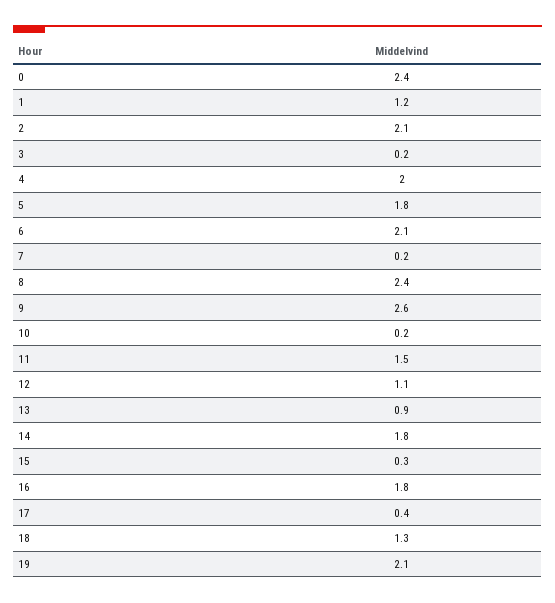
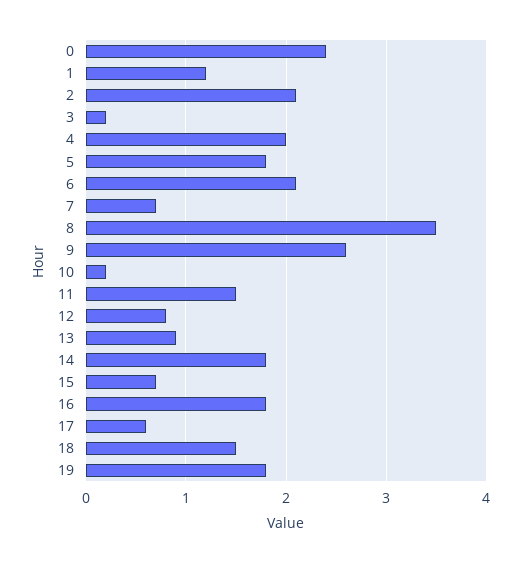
7: 0.2 -> 0.7
8: 2.4 -> 3.5
12: 1.1 -> 0.8
15: 0.3 -> 0.7
17: 0.4 -> 0.6
18: 1.3 -> 1.5
19: 2.1 -> 1.8

